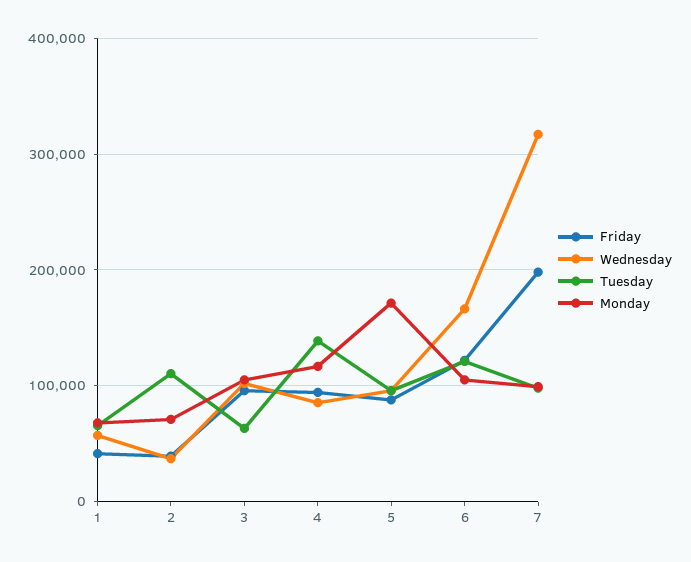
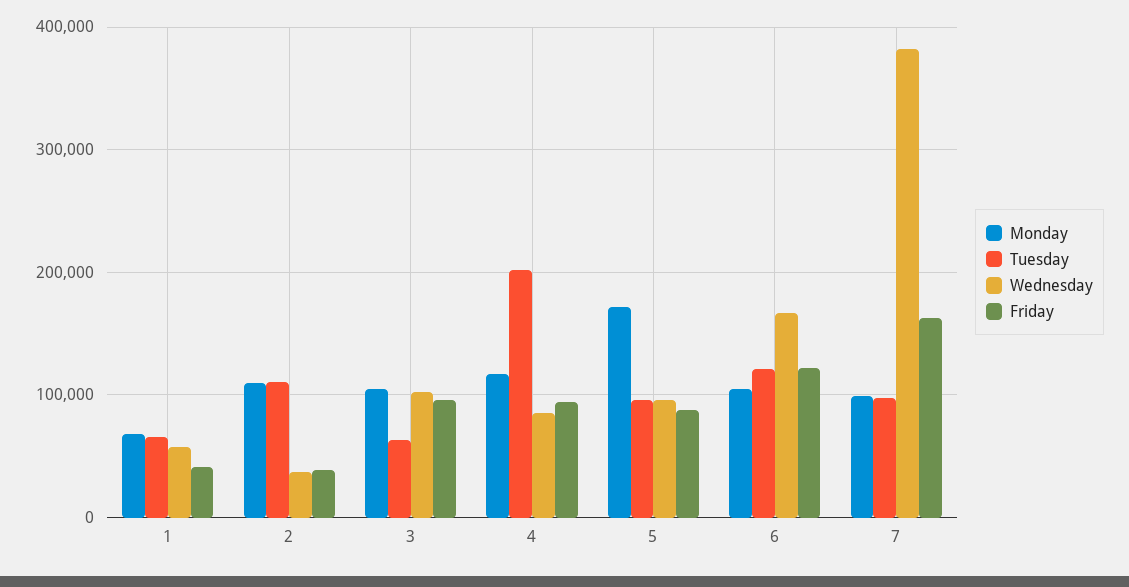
Monday, 2: 70000 -> 110000
Tuesday, 4: 140000 -> 200000
Friday, 7: 200000 -> 160000
Wednesday, 7: 320000 -> 380000

